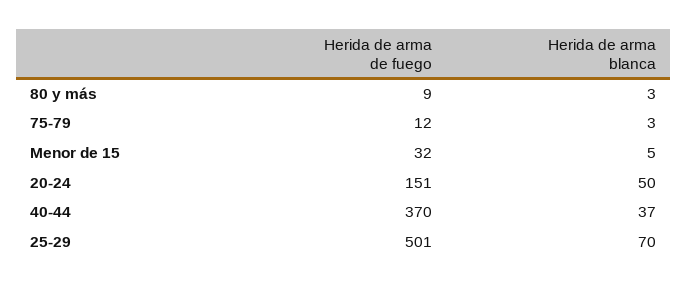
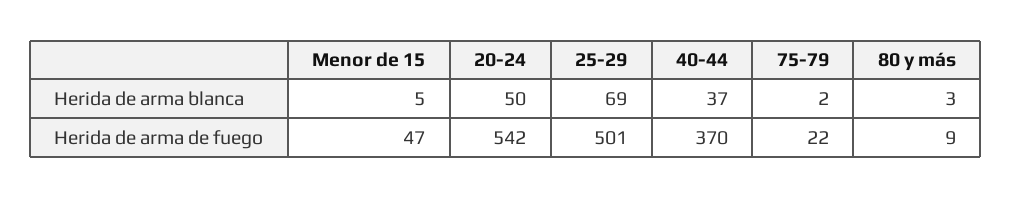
Herida de arma de fuego, 75-79: 12 -> 22
Herida de arma blanca, 75-79: 3 -> 2
Herida de arma de fuego, Menor de 15: 32 -> 47
Herida de arma de fuego, 20-24: 151 -> 542
Herida de arma blanca, 25-29: 70 -> 69

